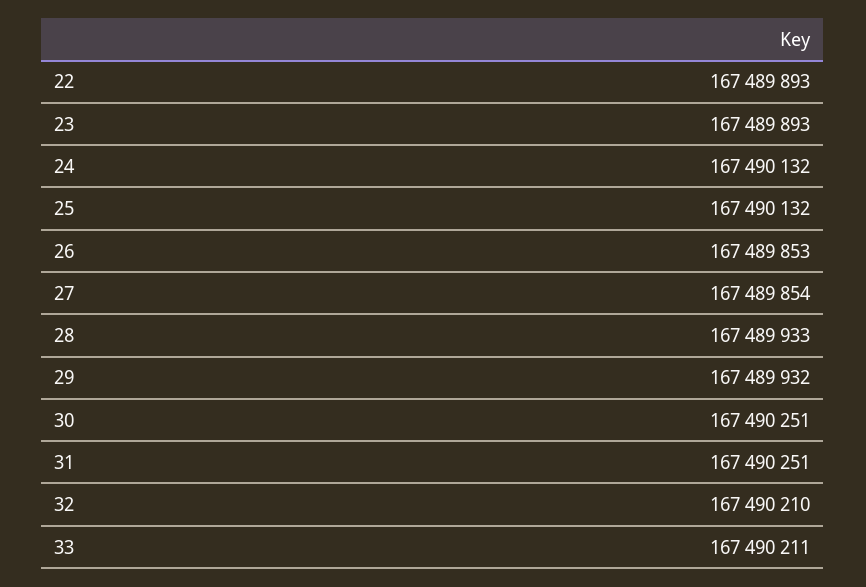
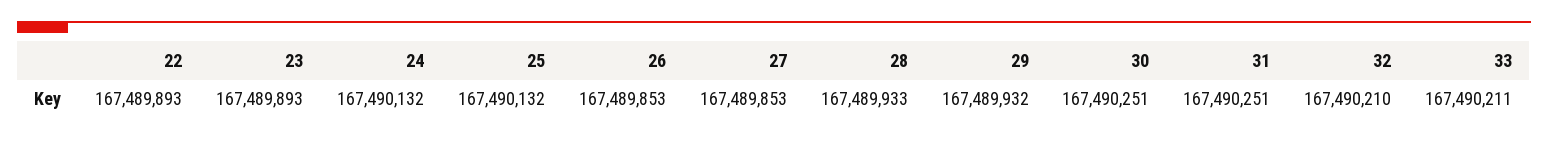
27: 167489854 -> 167489853

